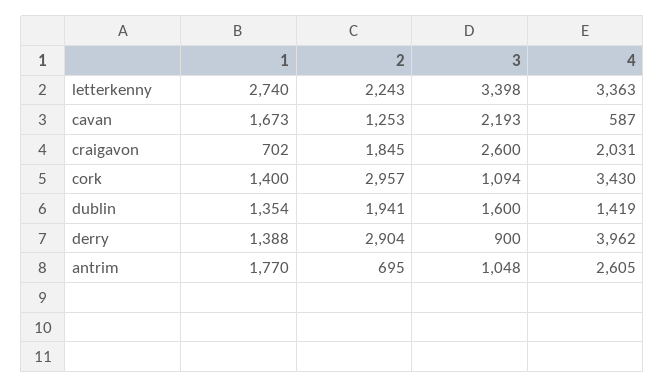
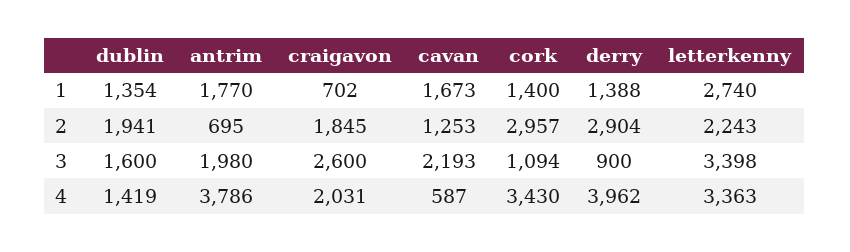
3, antrim: 1048 -> 1980
4, antrim: 2605 -> 3786

